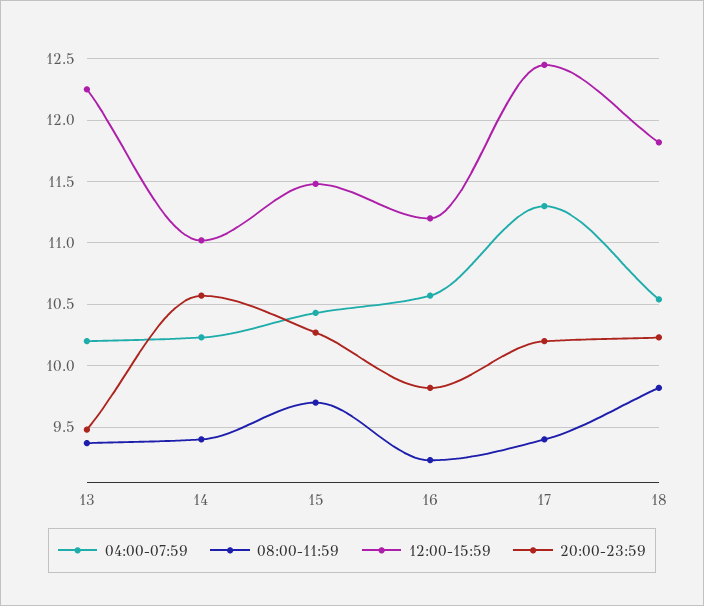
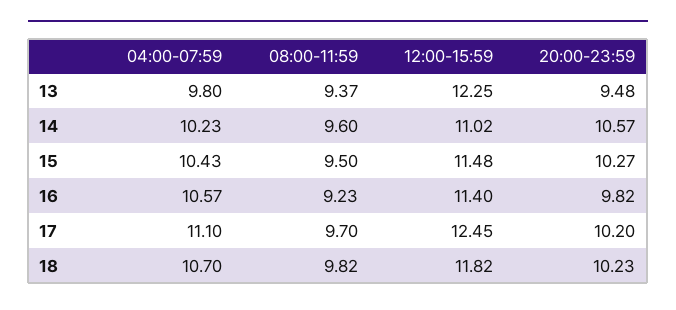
04:00-07:59, 13: 10.2 -> 9.8
08:00-11:59, 14: 9.4 -> 9.6
08:00-11:59, 15: 9.7 -> 9.5
12:00-15:59, 16: 11.2 -> 11.4
04:00-07:59, 17: 11.3 -> 11.1
08:00-11:59, 17: 9.4 -> 9.7
04:00-07:59, 18: 10.55 -> 10.7

